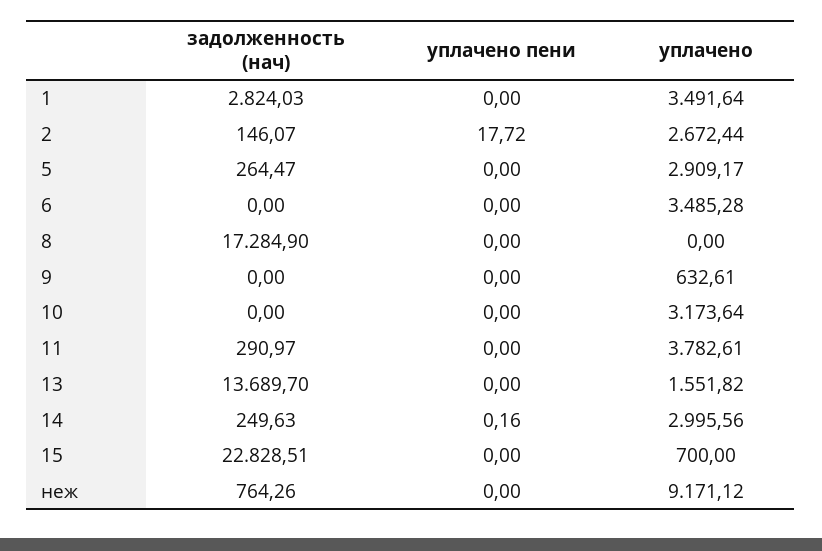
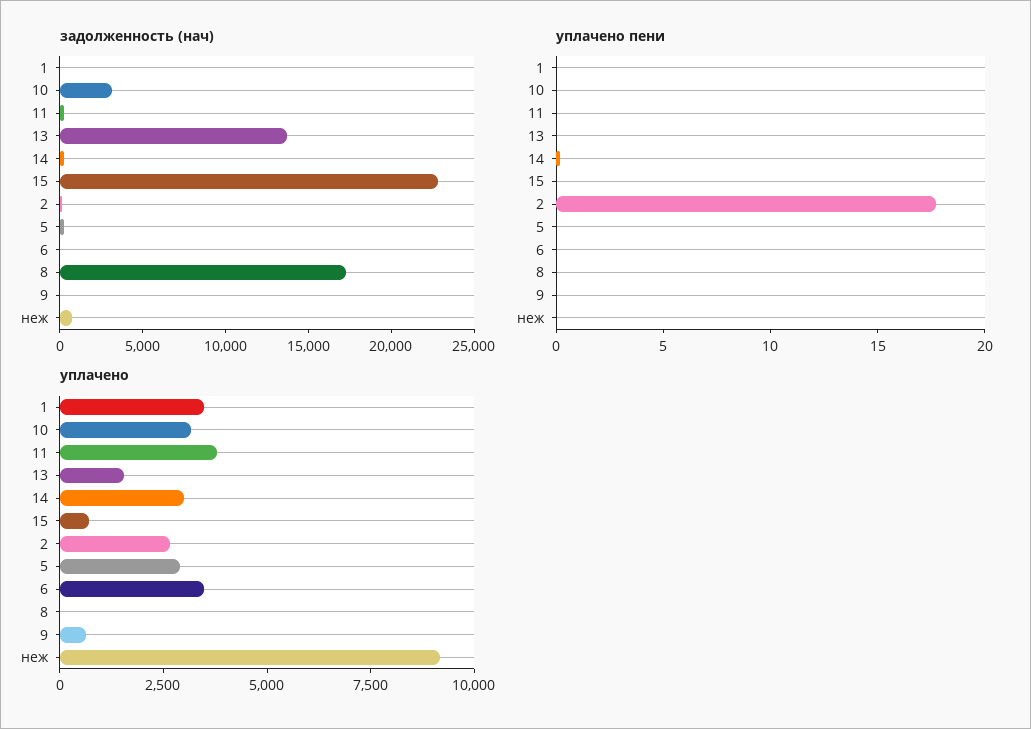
задолженность (нач), 1: 2824.03 -> 0
задолженность (нач), 10: 0 -> 3000

